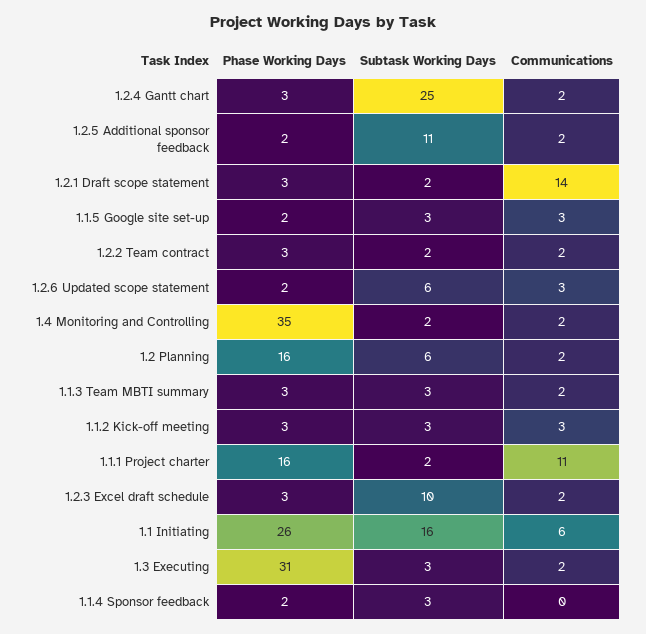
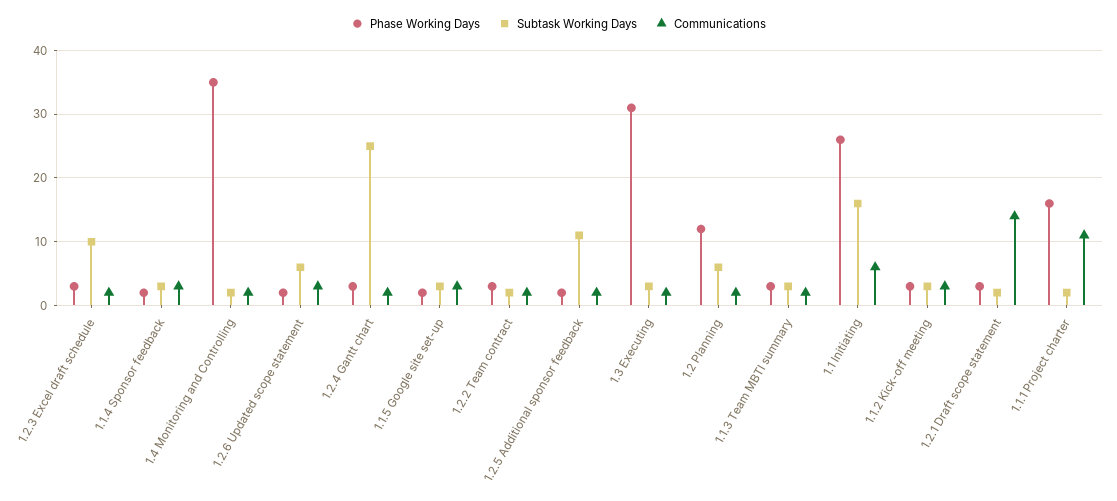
Phase Working Days, 1.2 Planning: 16 -> 12
Communications, 1.1.4 Sponsor feedback: 0 -> 3

